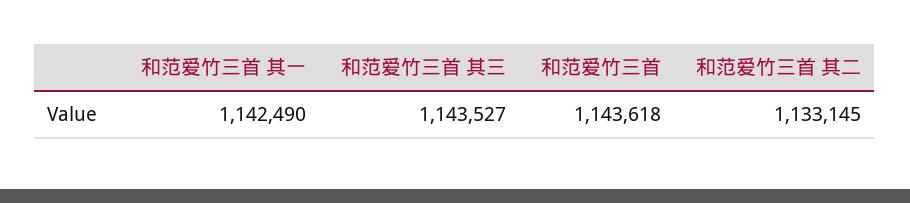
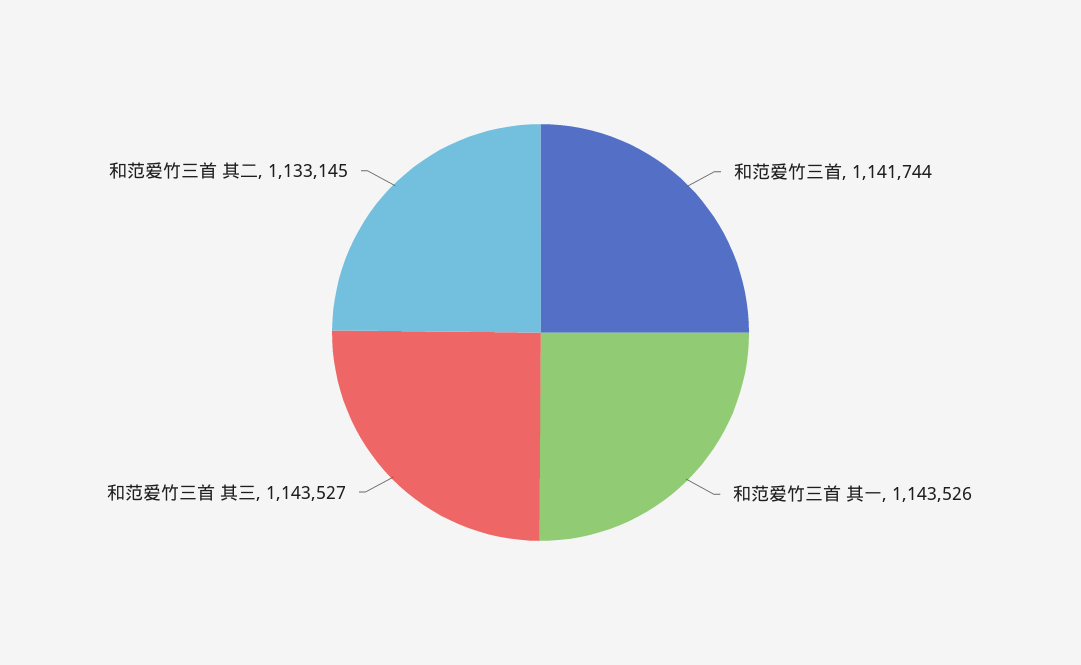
和范爱竹三首 其一: 1142490 -> 1143526
和范爱竹三首: 1143618 -> 1141744

